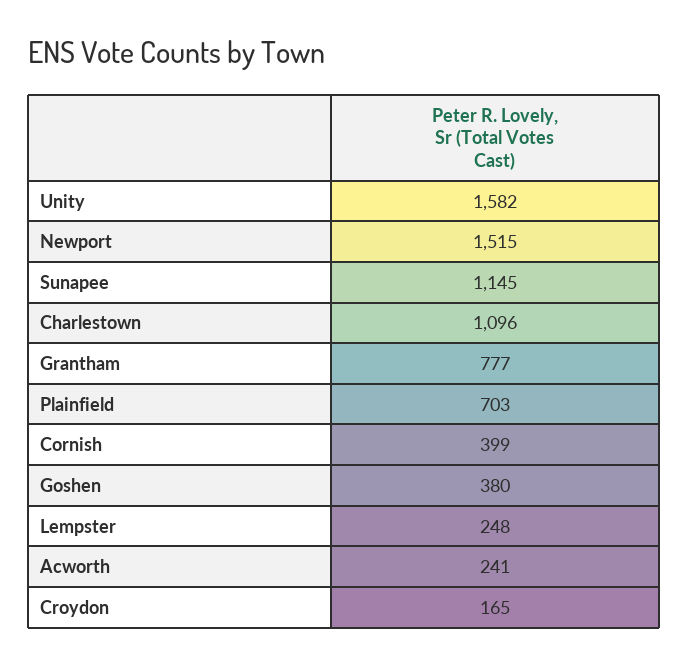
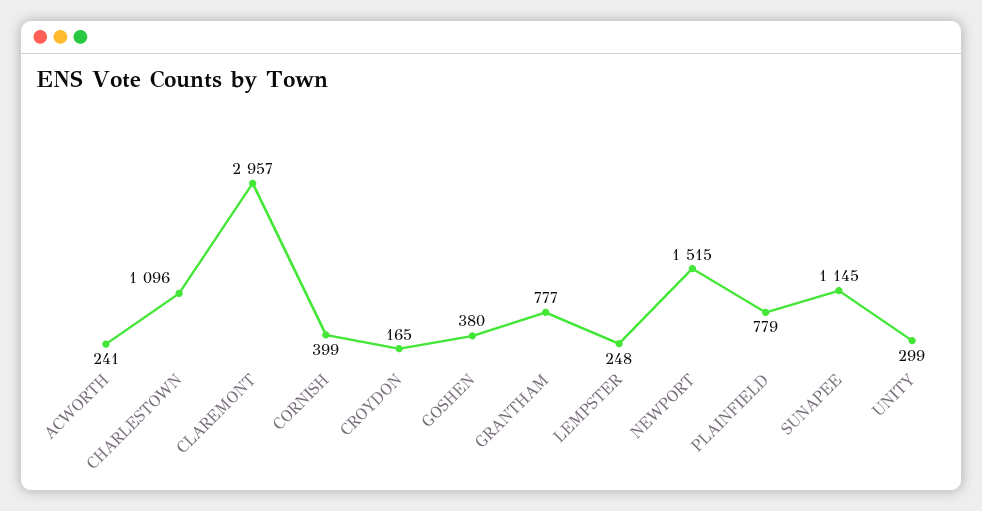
Unity: 1582 -> 299
Plainfield: 703 -> 779
CLAREMONT: none -> 2957

